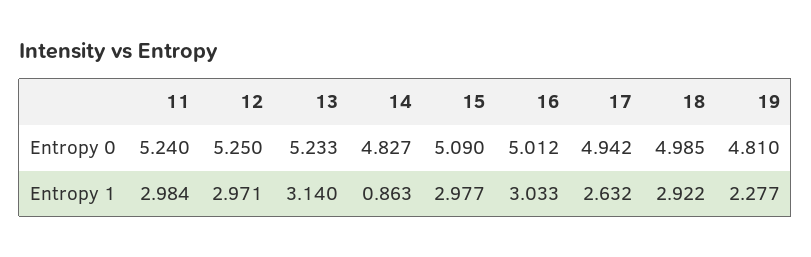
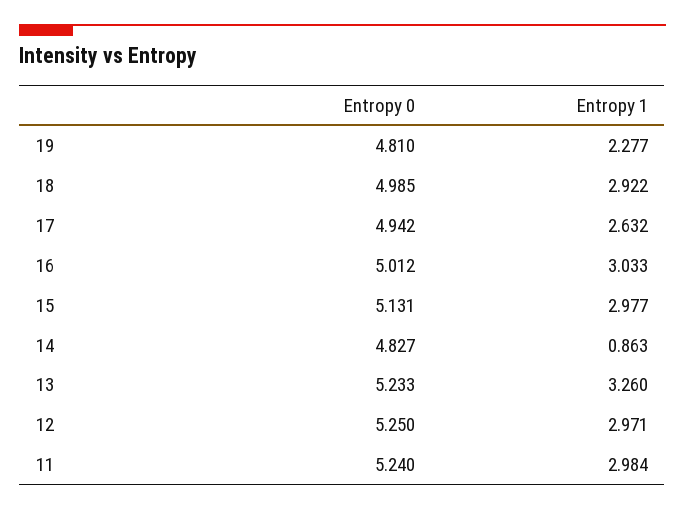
15, Entropy 0: 5.09 -> 5.131
13, Entropy 1: 3.14 -> 3.26

